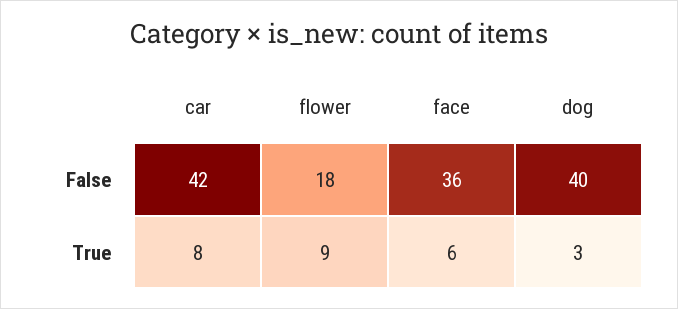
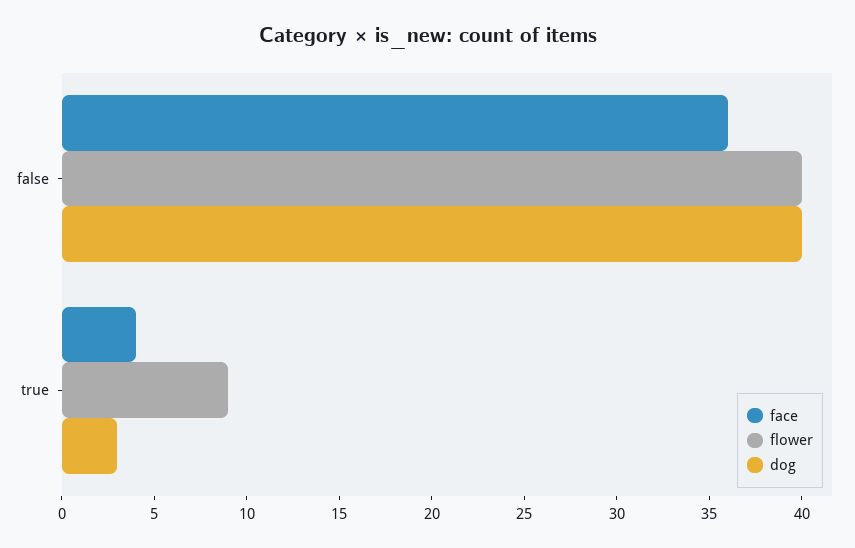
car, False: 42 -> none
flower, False: 18 -> 40
car, True: 8 -> none
face, True: 6 -> 4

